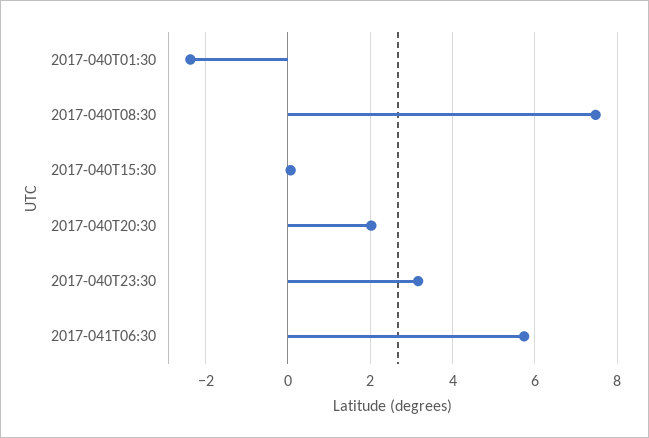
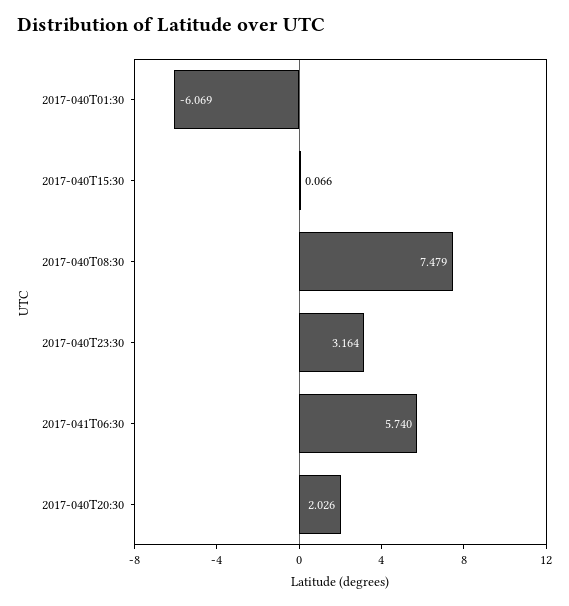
2017-040T01:30: -2.4 -> -6.069

